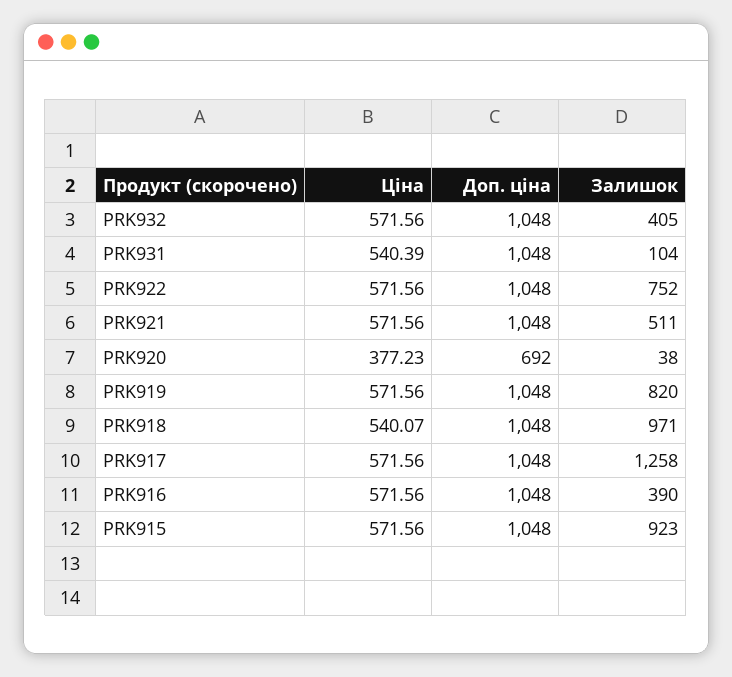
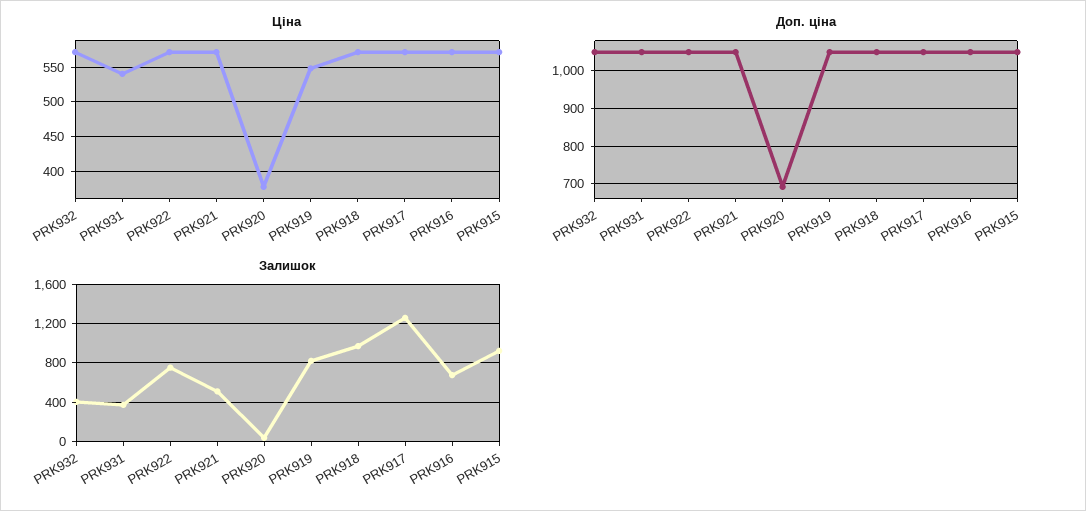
Залишок, PRK931: 104 -> 400
Ціна, PRK919: 571.56 -> 550
Ціна, PRK918: 540.07 -> 570
Залишок, PRK916: 390 -> 700

